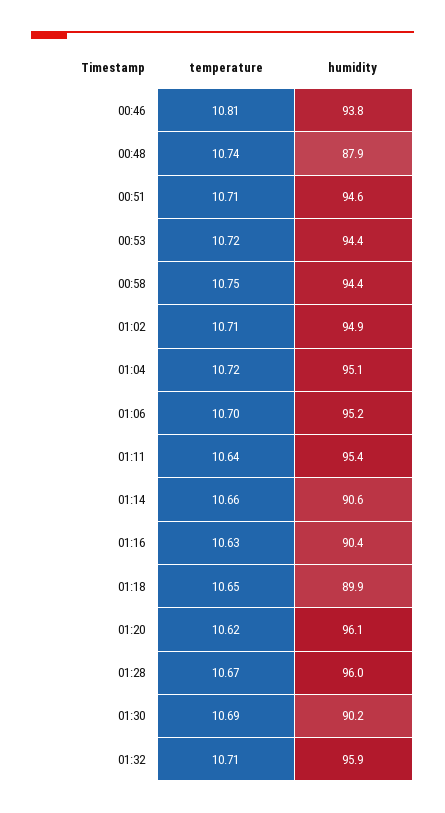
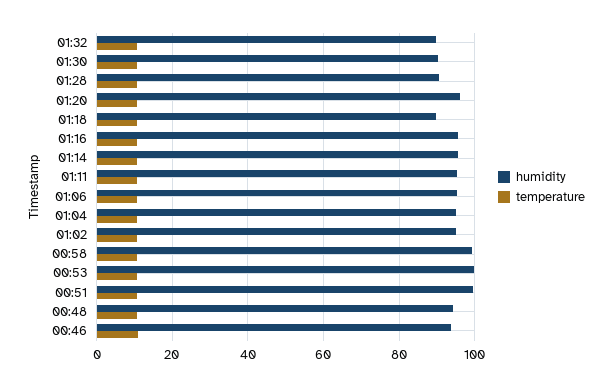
humidity, 00:48: 87.9 -> 94
humidity, 00:51: 94.6 -> 100
humidity, 00:53: 94.4 -> 100
humidity, 00:58: 94.4 -> 100
humidity, 01:14: 90.6 -> 96
humidity, 01:16: 90.4 -> 96
humidity, 01:28: 96 -> 90
humidity, 01:32: 95.9 -> 90

